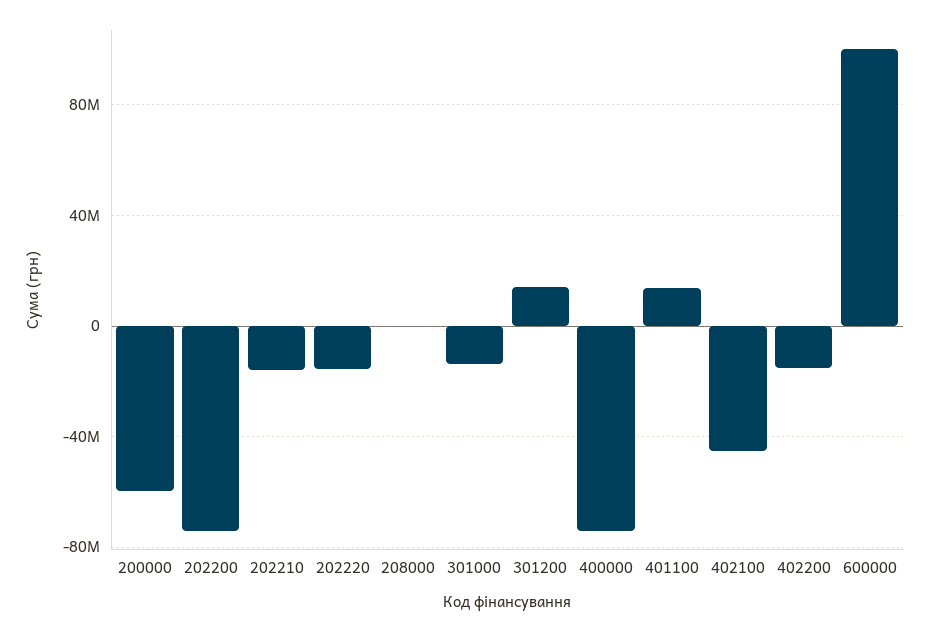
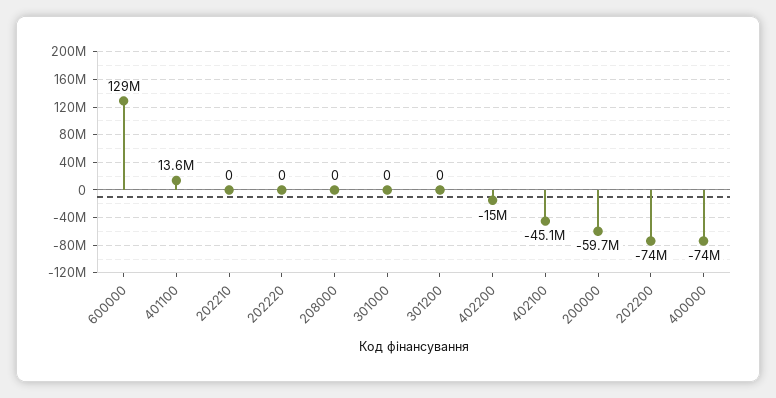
202210: -15000000 -> 0
202220: -15000000 -> 0
301000: -15000000 -> 0
301200: 15000000 -> 0
600000: 100000000 -> 129000000

